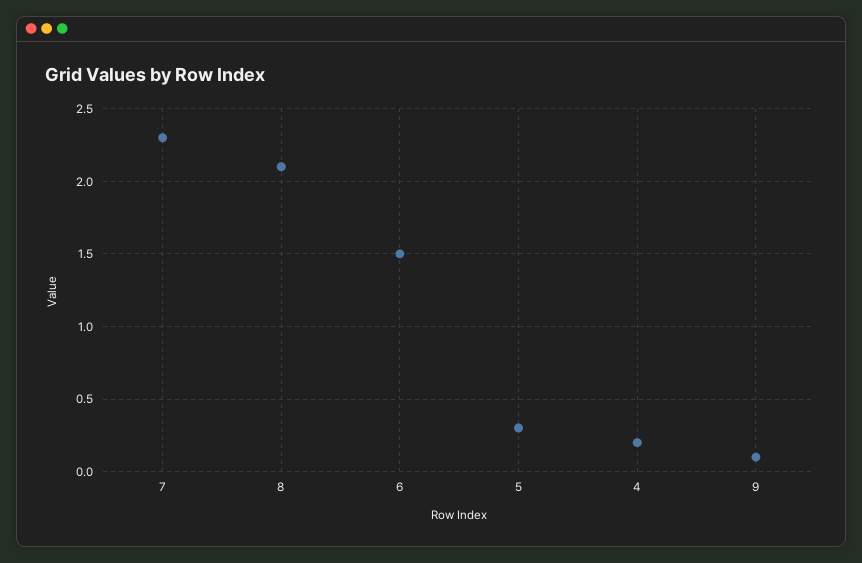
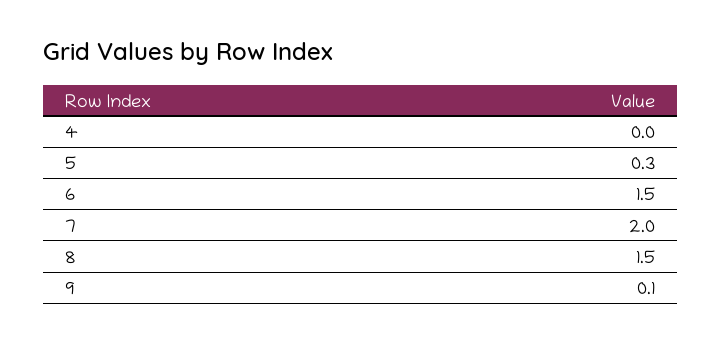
7: 2.3 -> 2
8: 2.1 -> 1.5
4: 0.2 -> 0

